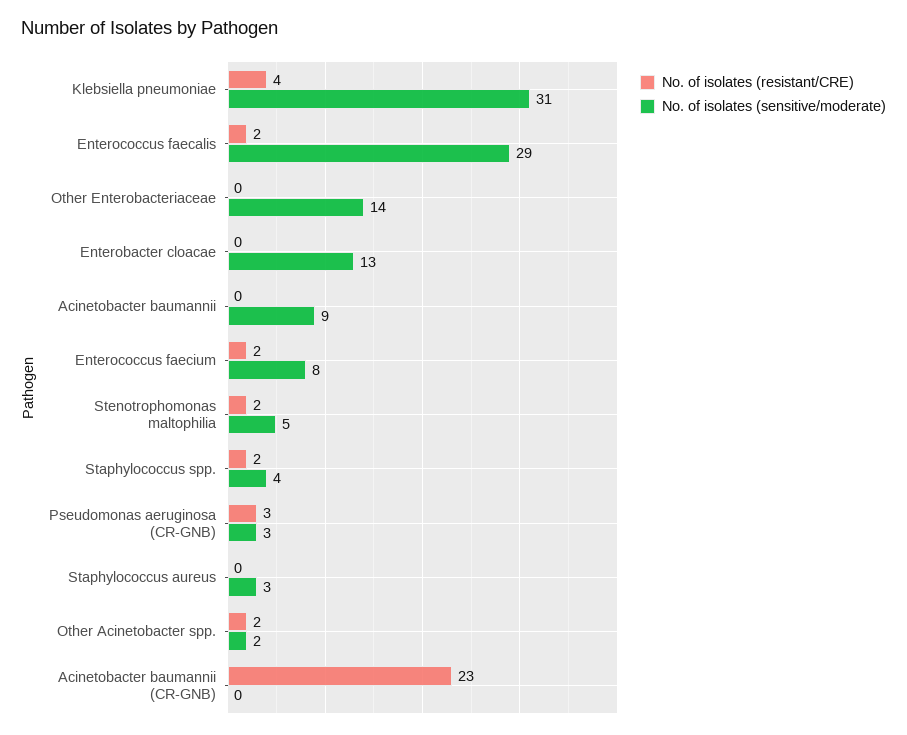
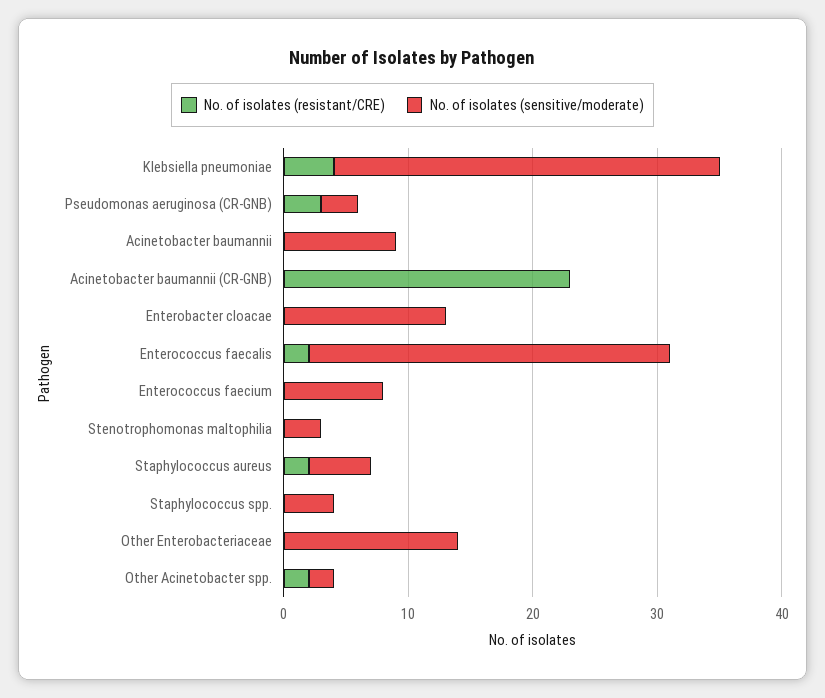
No. of isolates (resistant/CRE), Enterococcus faecium: 2 -> 0
No. of isolates (resistant/CRE), Stenotrophomonas maltophilia: 2 -> 0
No. of isolates (sensitive/moderate), Stenotrophomonas maltophilia: 5 -> 3
No. of isolates (resistant/CRE), Staphylococcus spp.: 2 -> 0
No. of isolates (resistant/CRE), Staphylococcus aureus: 0 -> 2
No. of isolates (sensitive/moderate), Staphylococcus aureus: 3 -> 5

